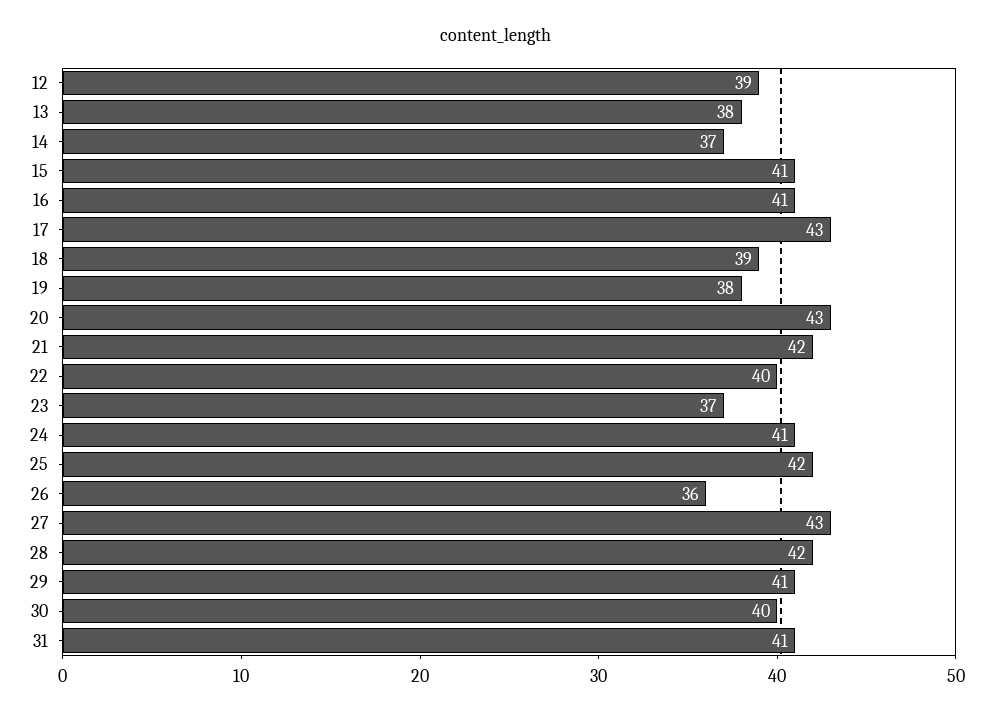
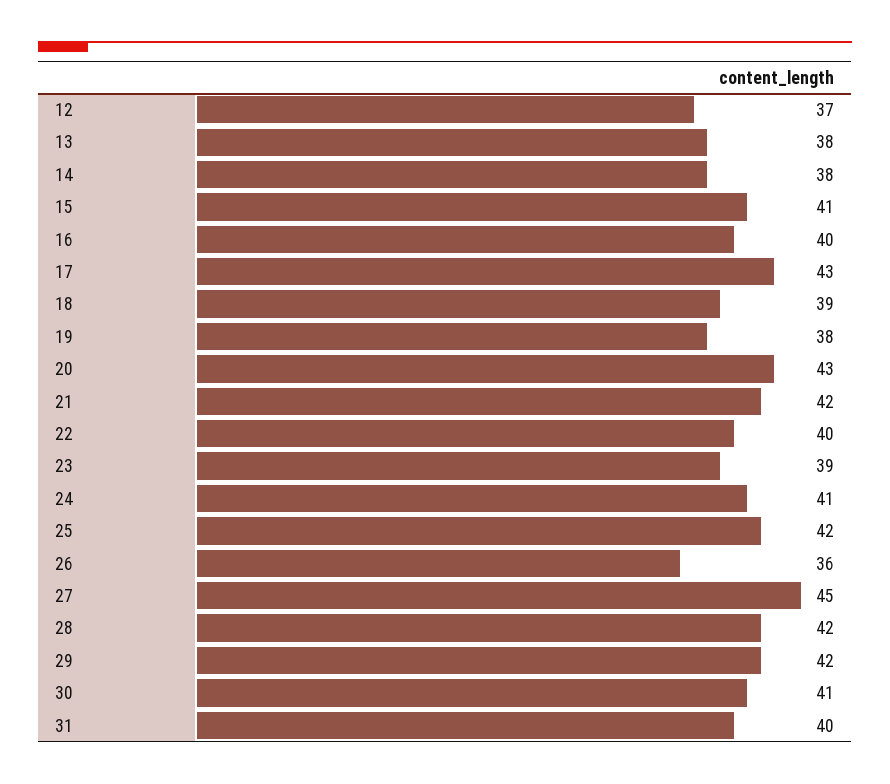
12: 39 -> 37
14: 37 -> 38
16: 41 -> 40
23: 37 -> 39
27: 43 -> 45
29: 41 -> 42
30: 40 -> 41
31: 41 -> 40

